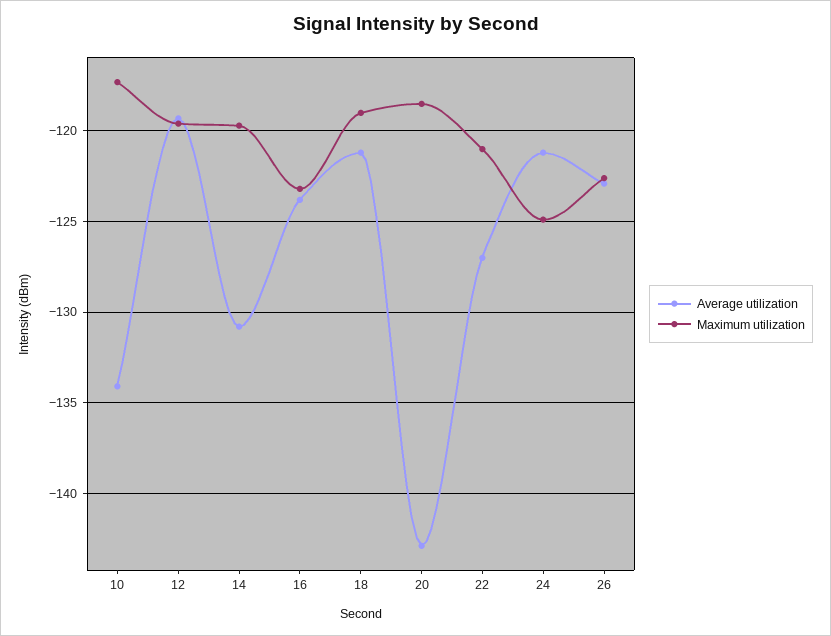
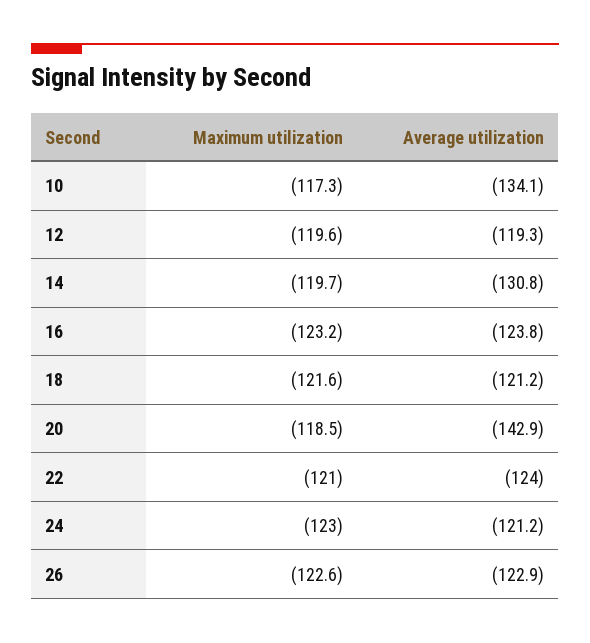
Maximum utilization, 18: -119 -> -121.6
Average utilization, 22: -127 -> -124
Maximum utilization, 24: -125 -> -123

